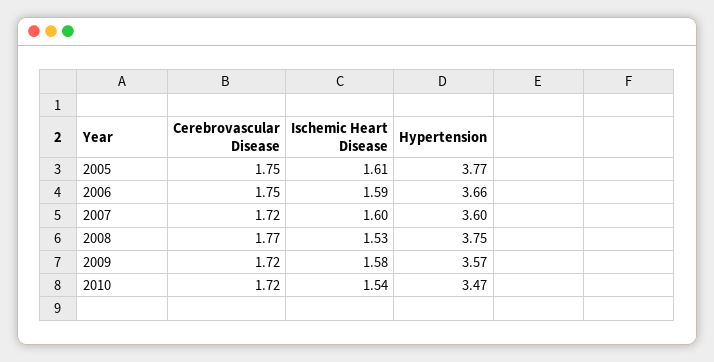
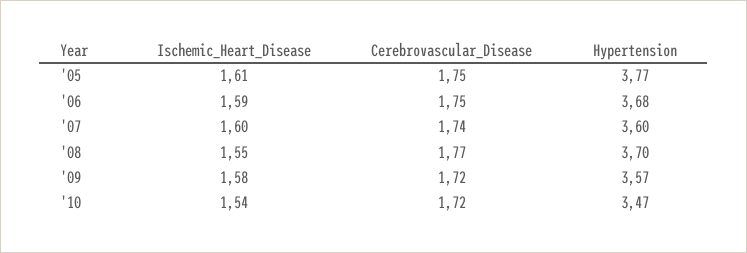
Hypertension, 2006: 3.66 -> 3.68
Cerebrovascular Disease, 2007: 1.72 -> 1.74
Ischemic Heart Disease, 2008: 1.53 -> 1.55
Hypertension, 2008: 3.75 -> 3.7

